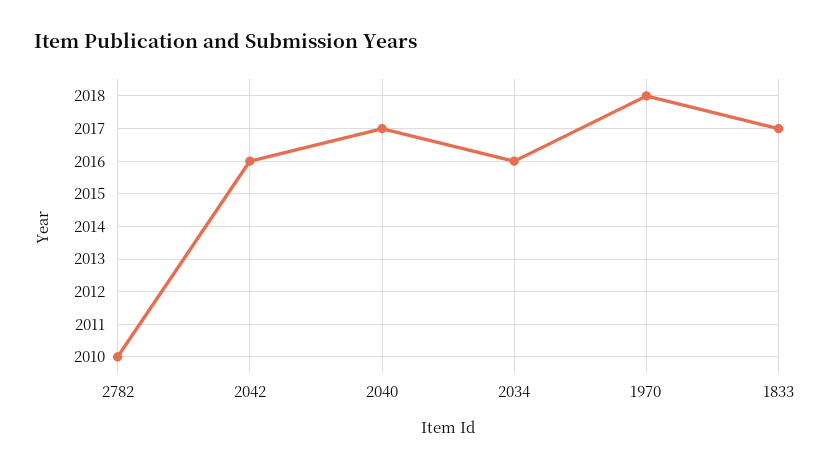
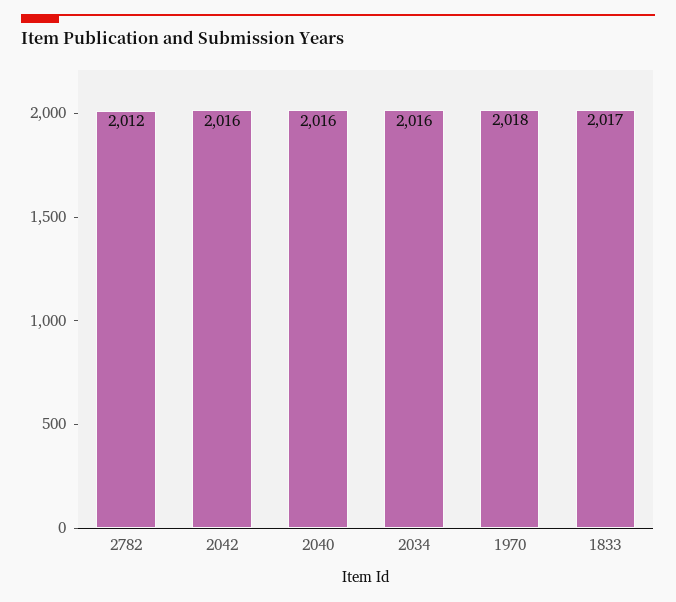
2782: 2010 -> 2012
2040: 2017 -> 2016

